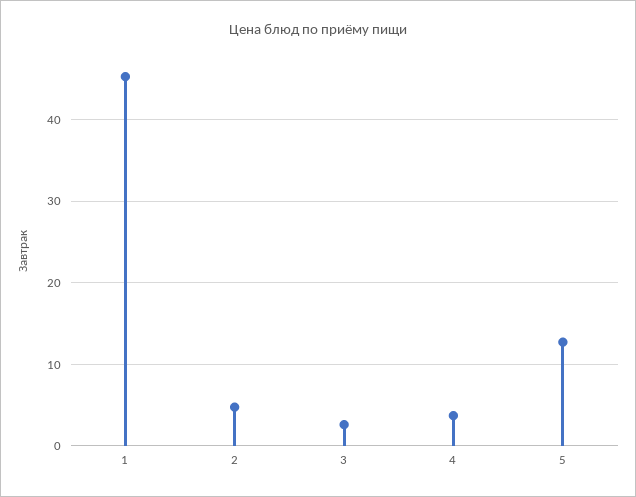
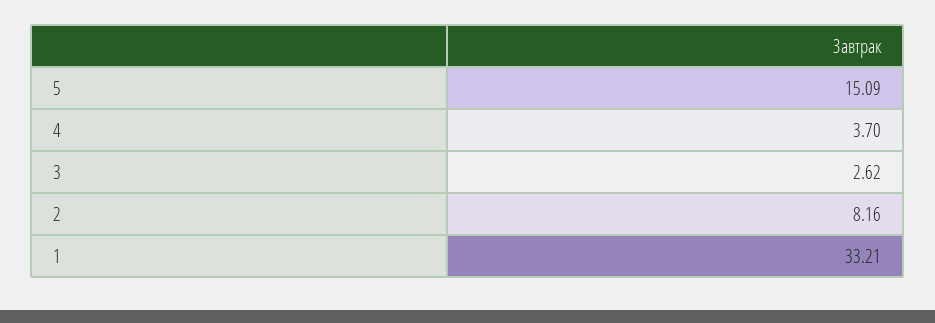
1: 45 -> 33.21
2: 5 -> 8.16
5: 13 -> 15.09

